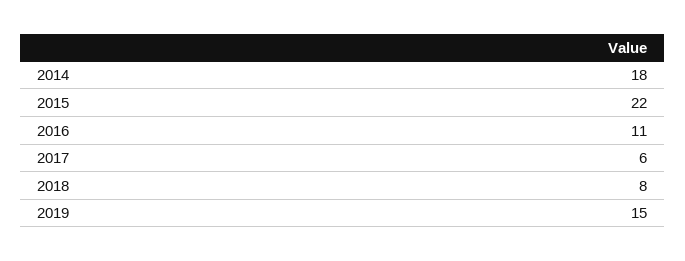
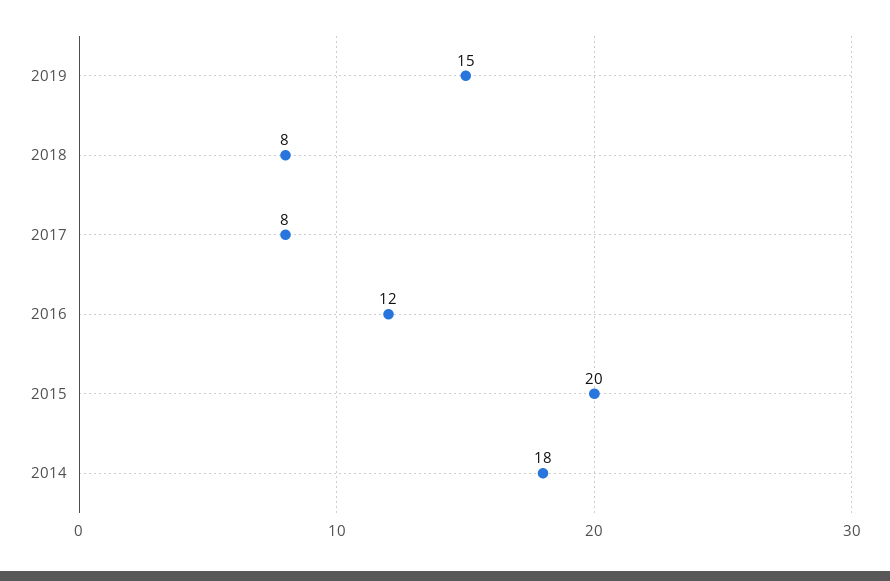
2015: 22 -> 20
2016: 11 -> 12
2017: 6 -> 8

